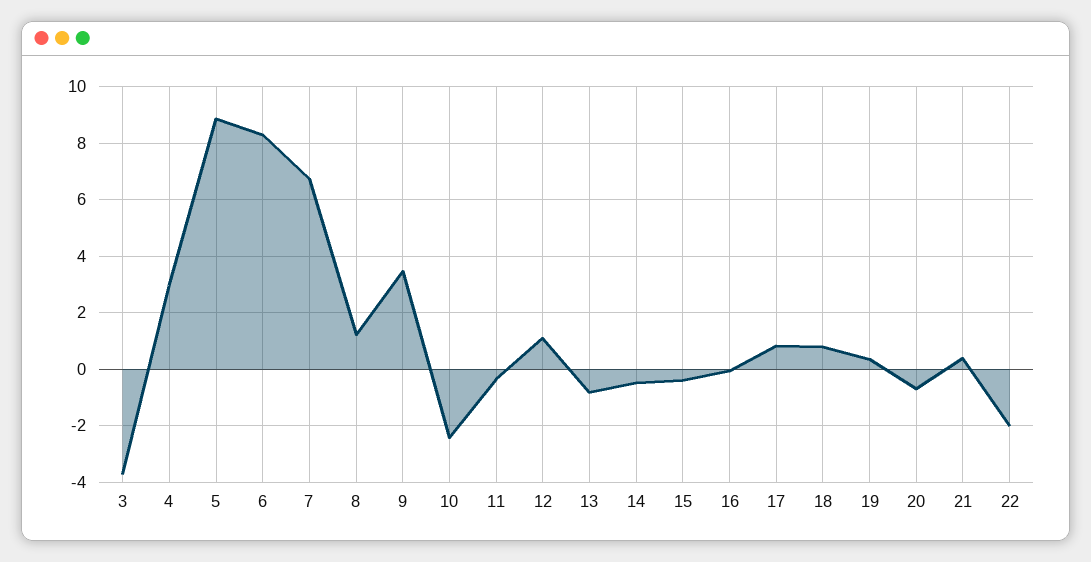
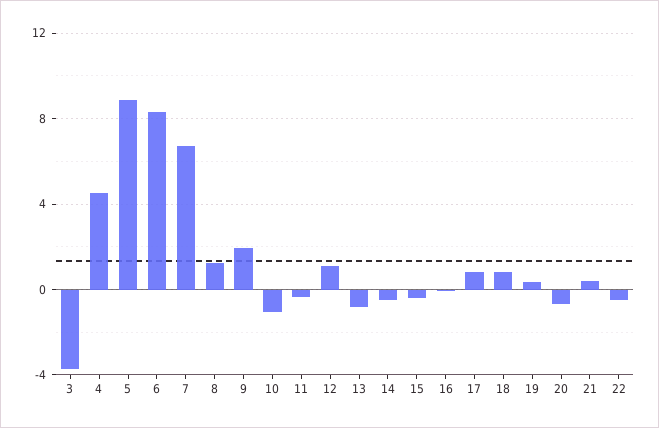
4: 3 -> 4.5
9: 3.5 -> 2
10: -2.5 -> -1
22: -2 -> -0.5

